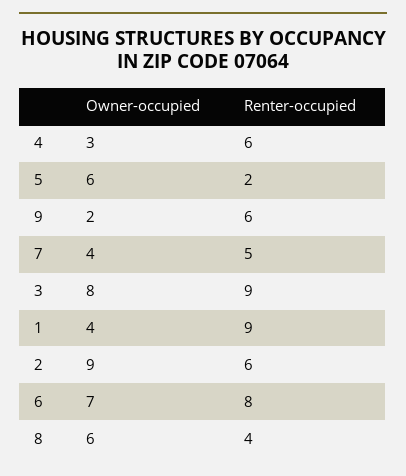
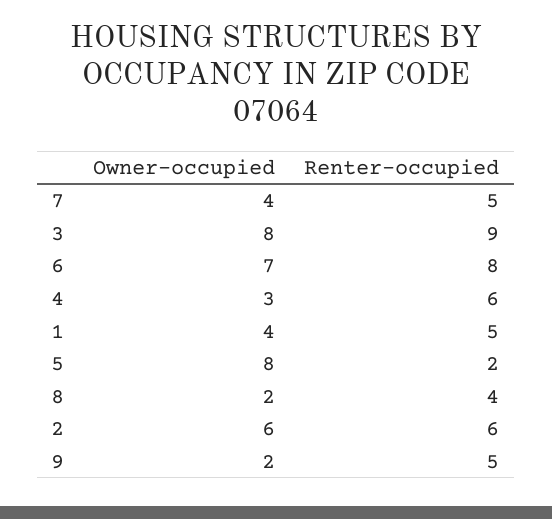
Owner-occupied, 5: 6 -> 8
Renter-occupied, 9: 6 -> 5
Renter-occupied, 1: 9 -> 5
Owner-occupied, 2: 9 -> 6
Owner-occupied, 8: 6 -> 2

